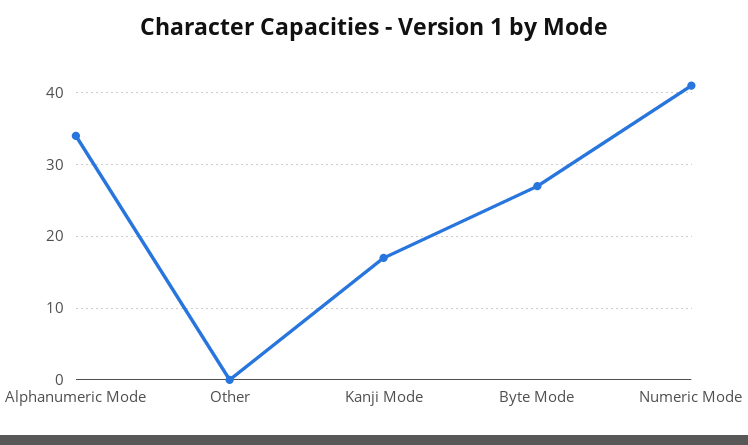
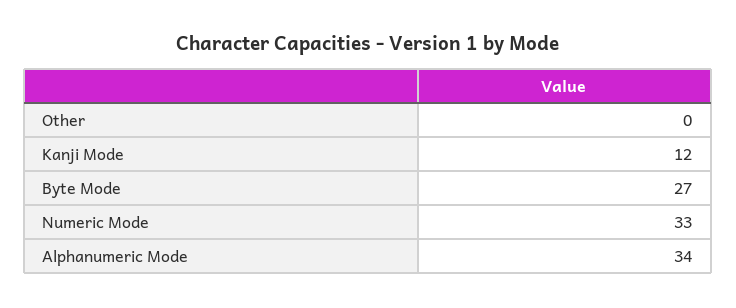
Kanji Mode: 17 -> 12
Numeric Mode: 41 -> 33

